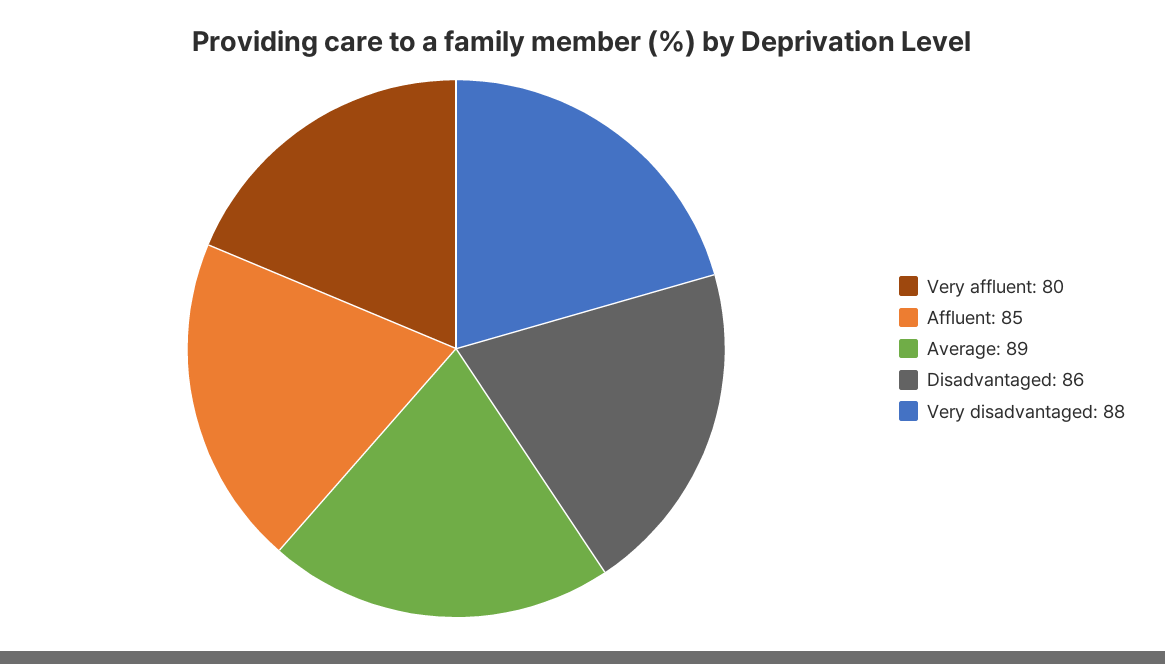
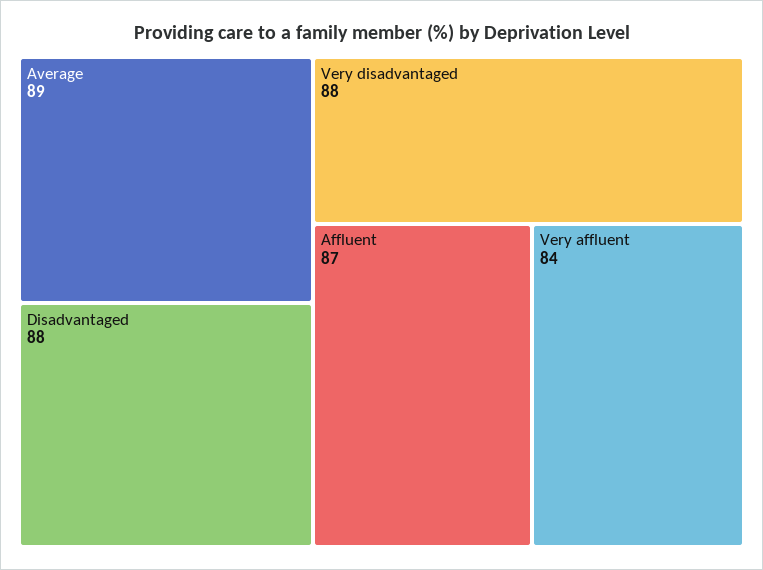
Very affluent: 80 -> 84
Affluent: 85 -> 87
Disadvantaged: 86 -> 88

